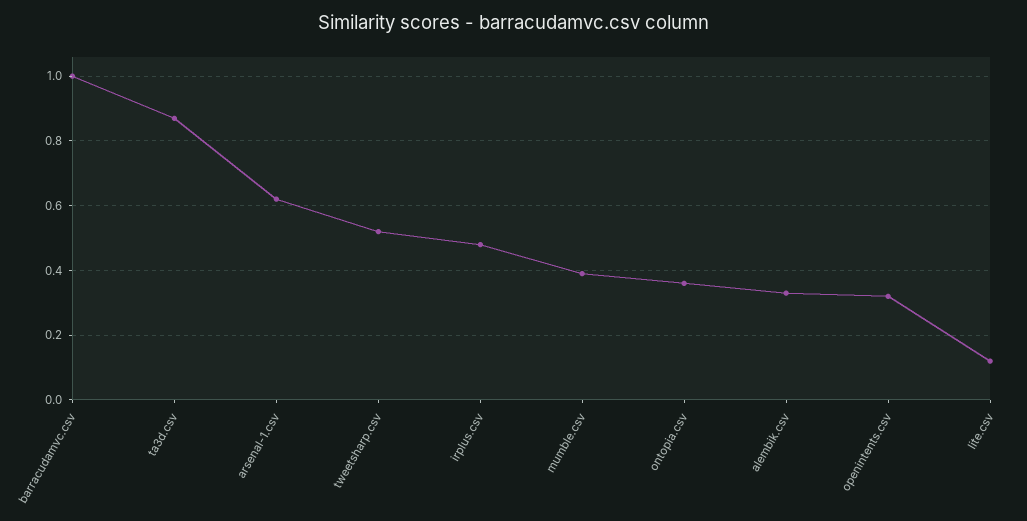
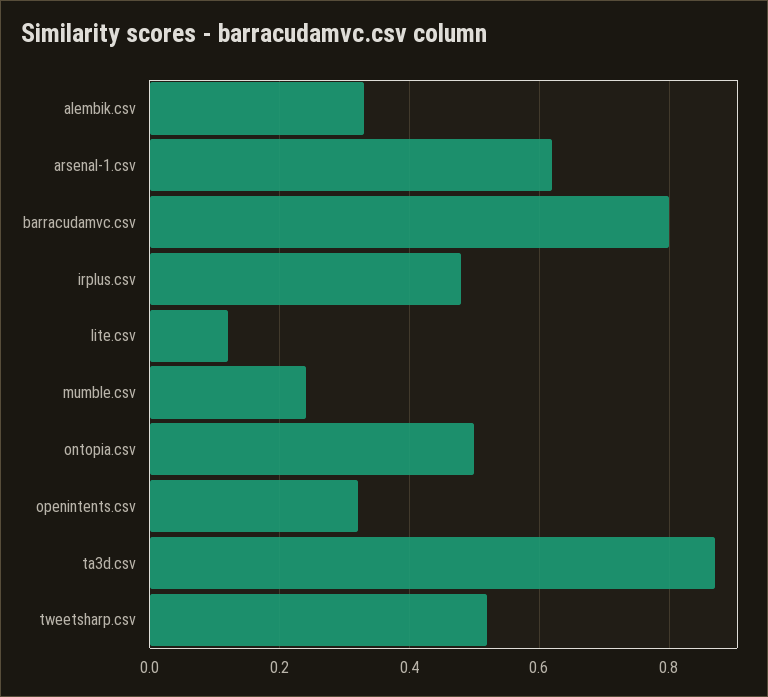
barracudamvc.csv: 1 -> 0.8
mumble.csv: 0.4 -> 0.25
ontopia.csv: 0.35 -> 0.5

